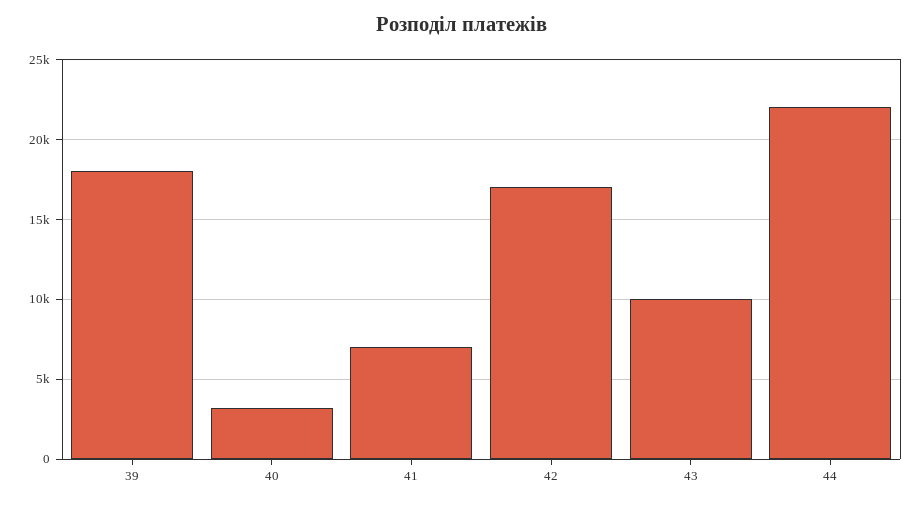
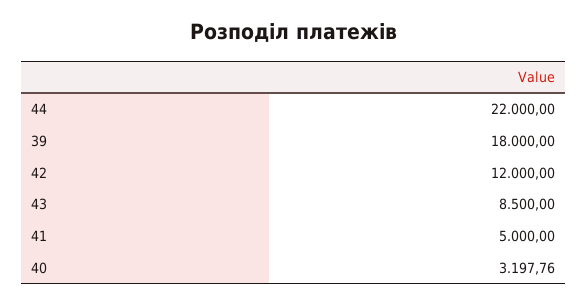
41: 7000 -> 5000
42: 17000 -> 12000
43: 10000 -> 8500

